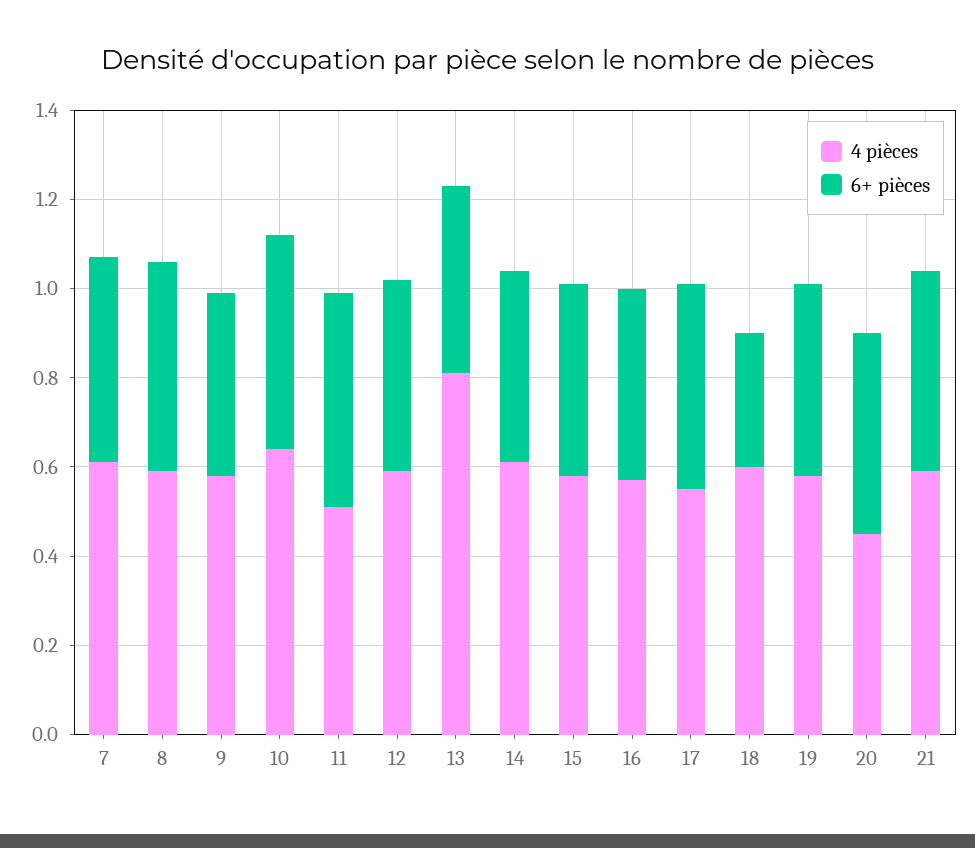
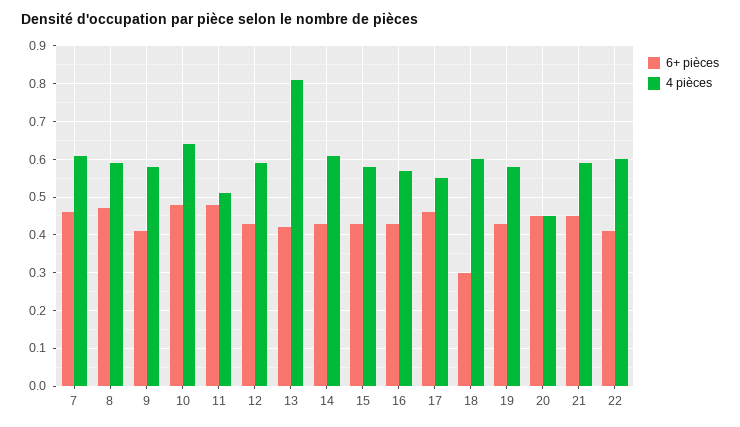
6+ pièces, 22: none -> 0.4
4 pièces, 22: none -> 0.6

